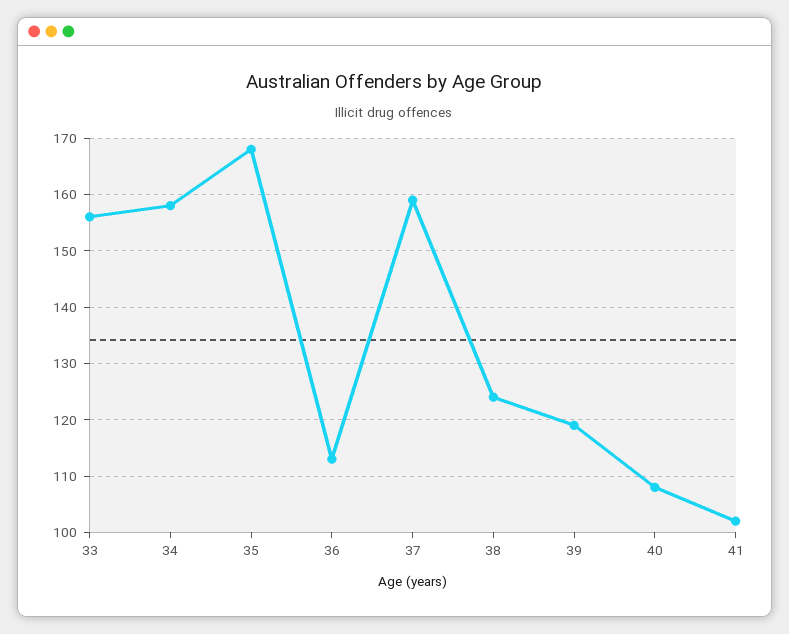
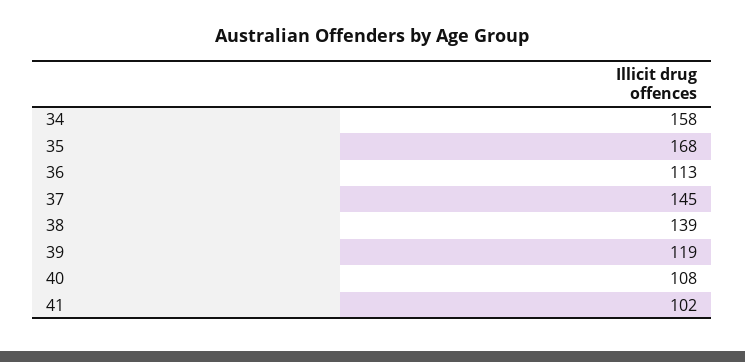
33: 155 -> none
37: 160 -> 145
38: 125 -> 139

